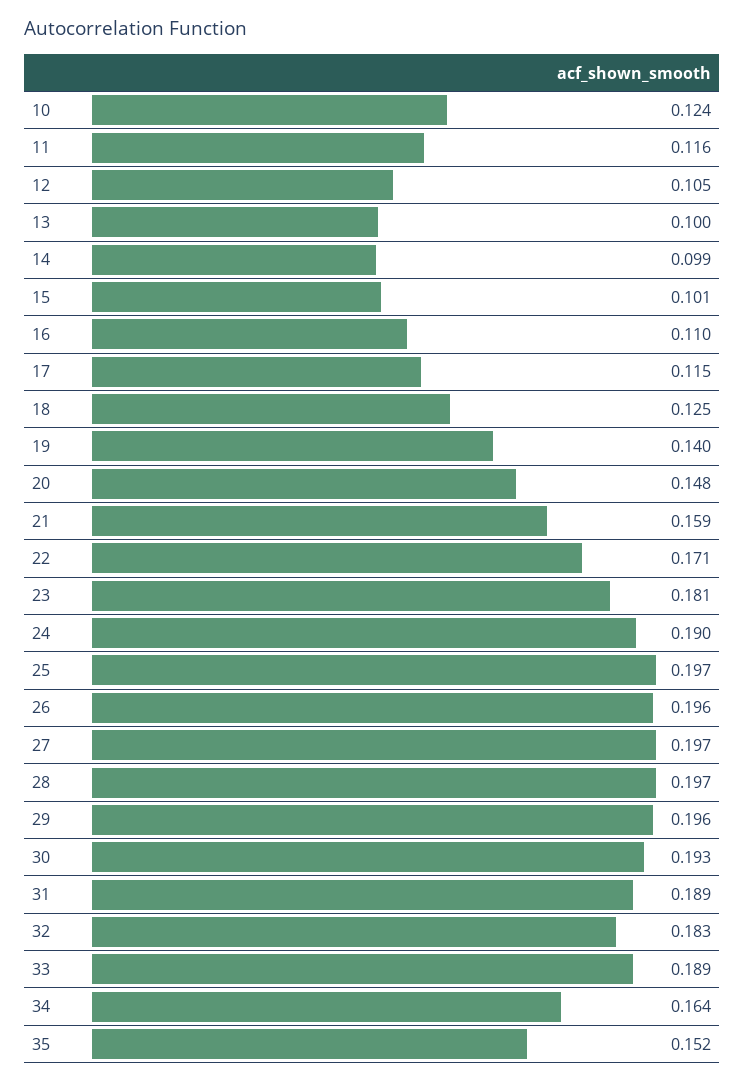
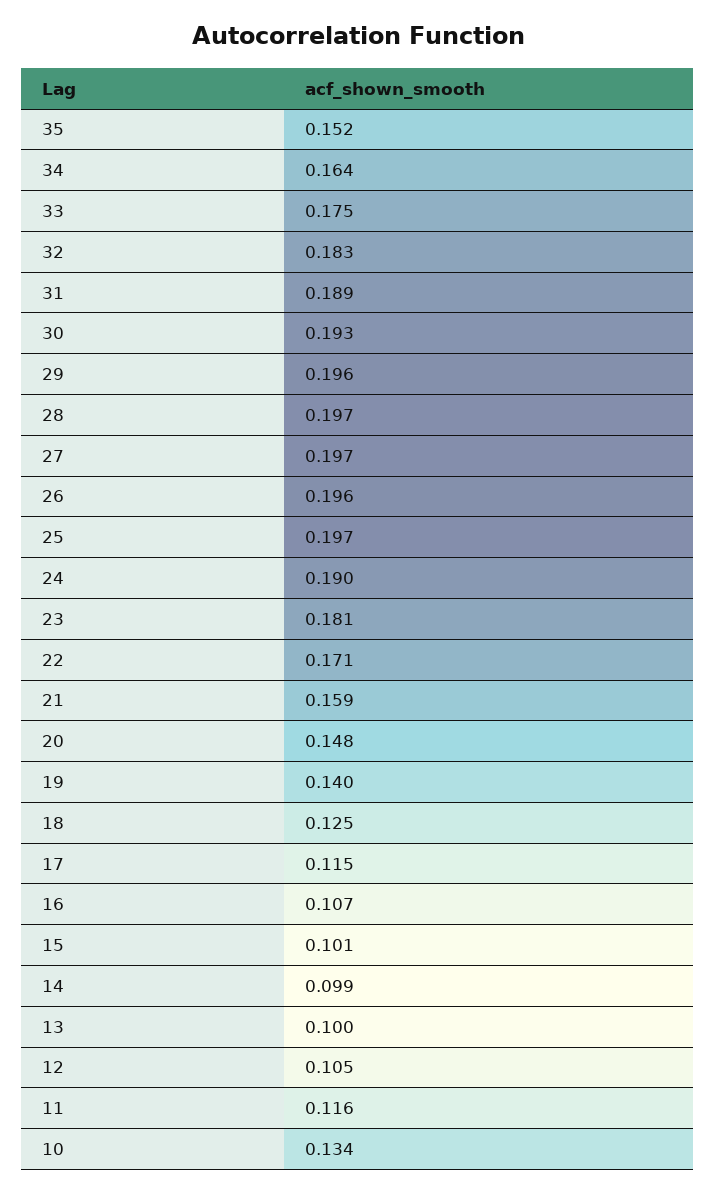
10: 0.124 -> 0.134
16: 0.11 -> 0.107
33: 0.189 -> 0.175

